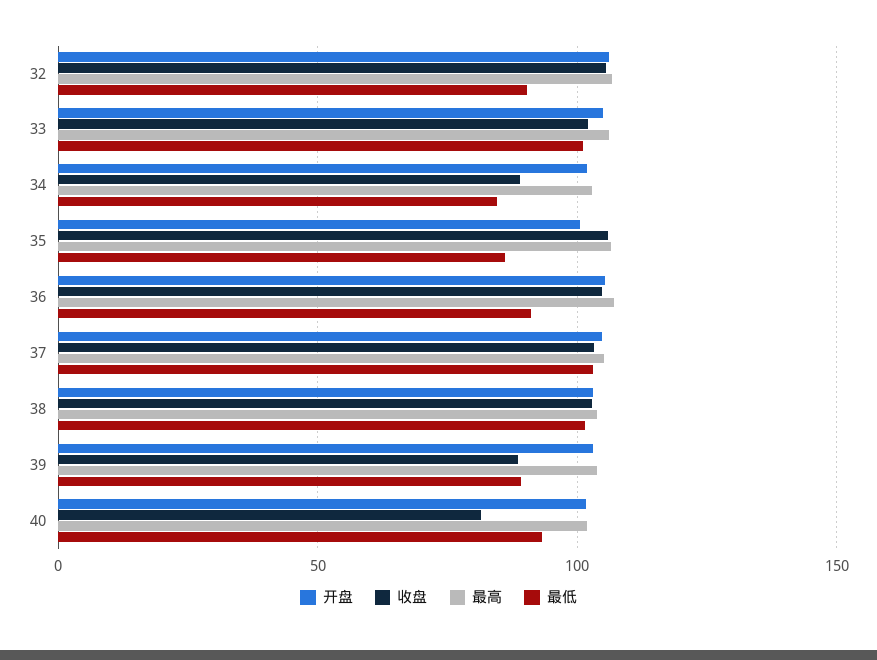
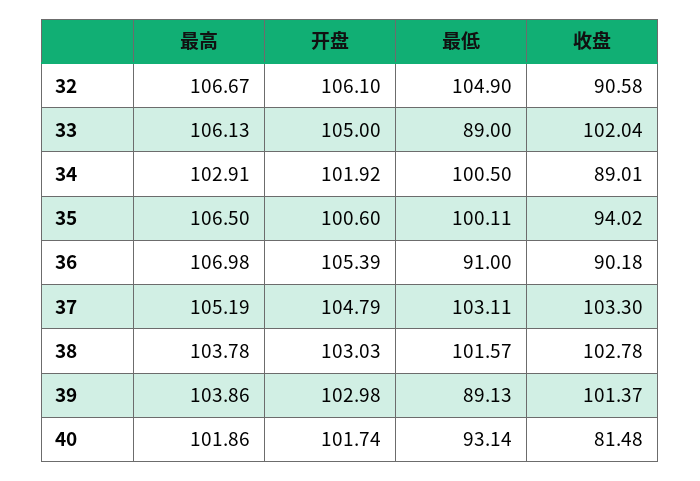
收盘, 32: 105 -> 90.58
最低, 32: 90 -> 104.9
最低, 33: 100 -> 89
最低, 34: 85 -> 100.5
收盘, 35: 105 -> 94.02
最低, 35: 85 -> 100.11
收盘, 36: 105 -> 90.18
收盘, 39: 90 -> 101.37

